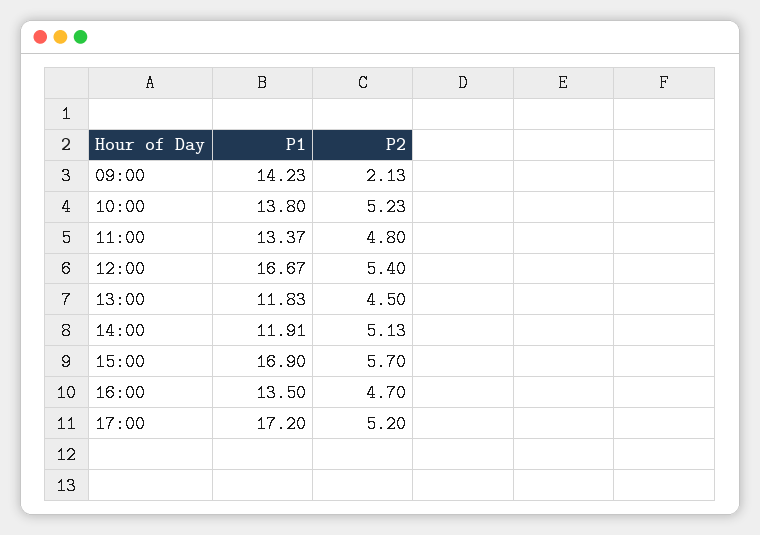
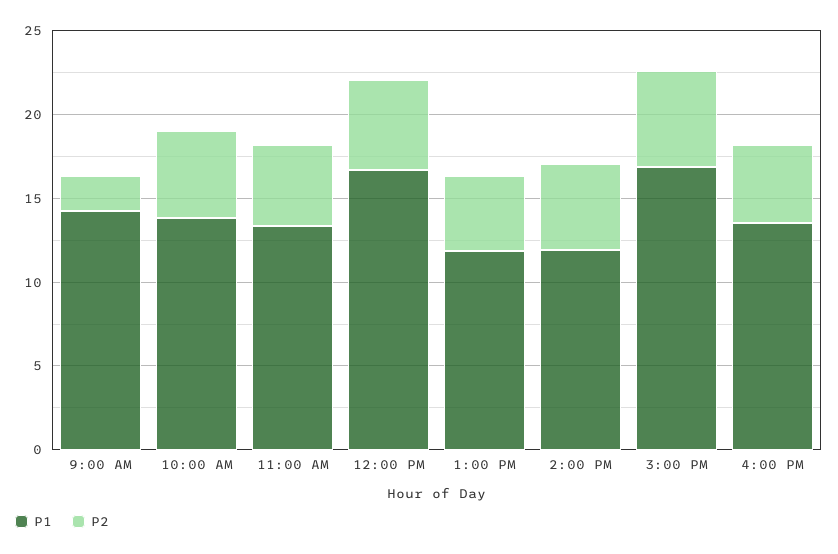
P1, 17:00: 17.2 -> none
P2, 17:00: 5.2 -> none

